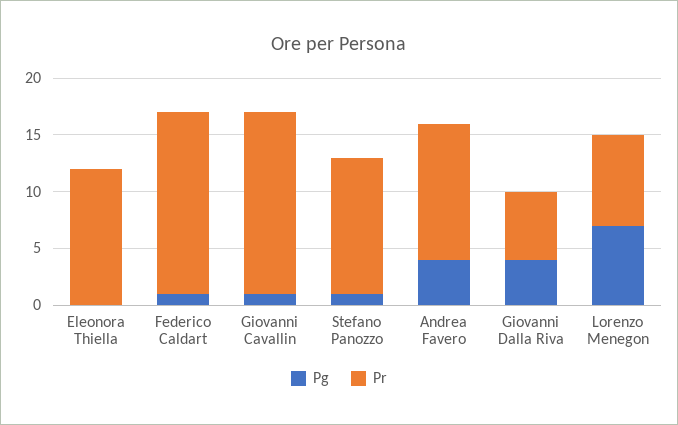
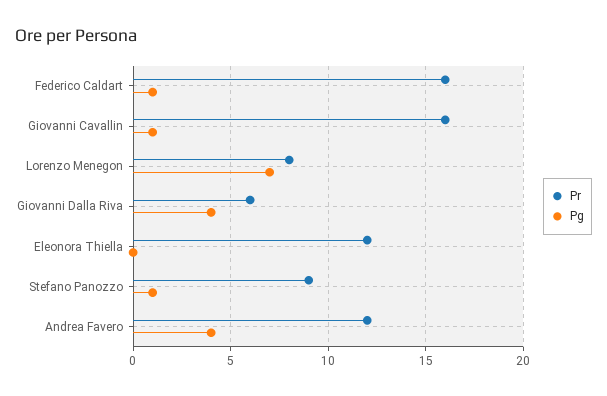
Pr, Stefano Panozzo: 12 -> 9

